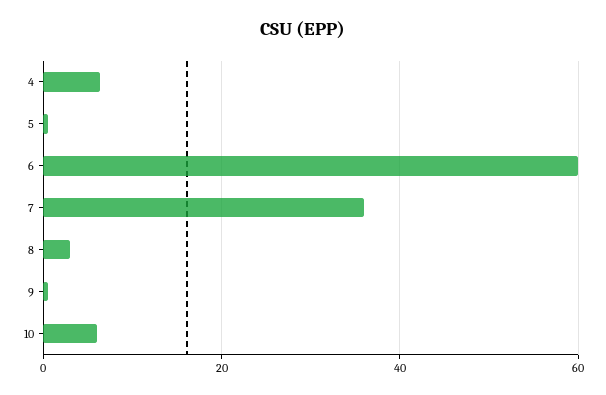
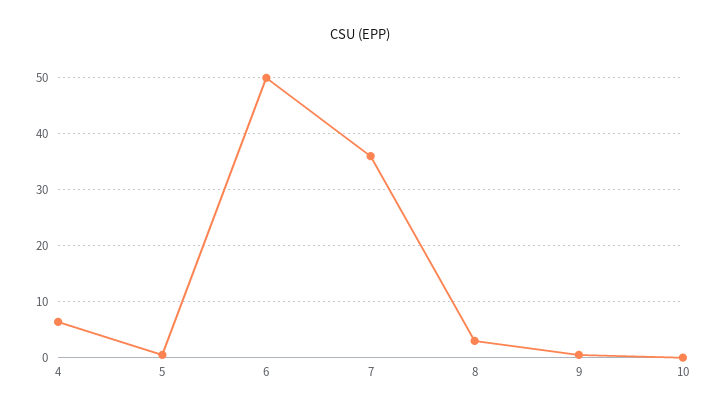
6: 60 -> 50
10: 6 -> 0

